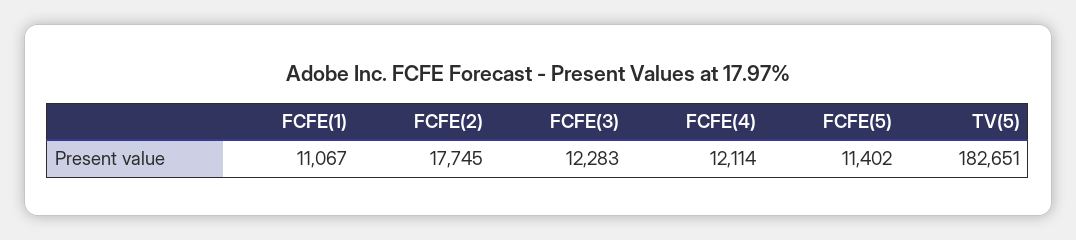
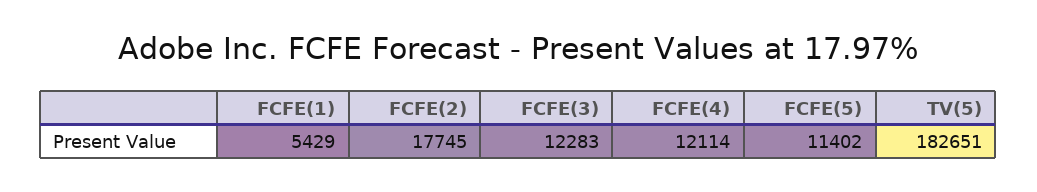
FCFE(1): 11067 -> 5429

